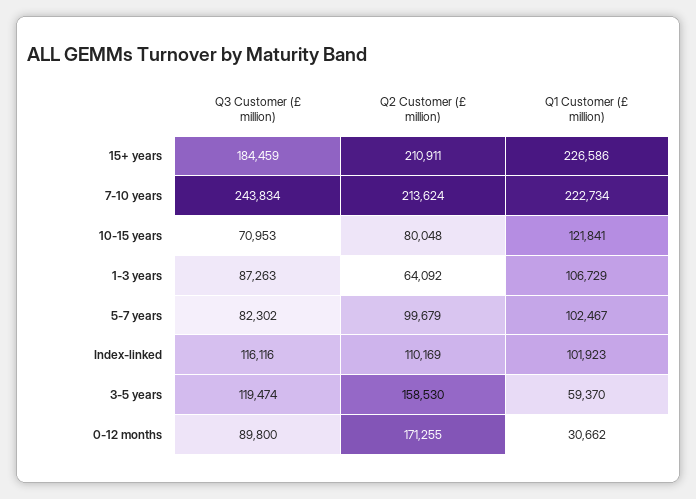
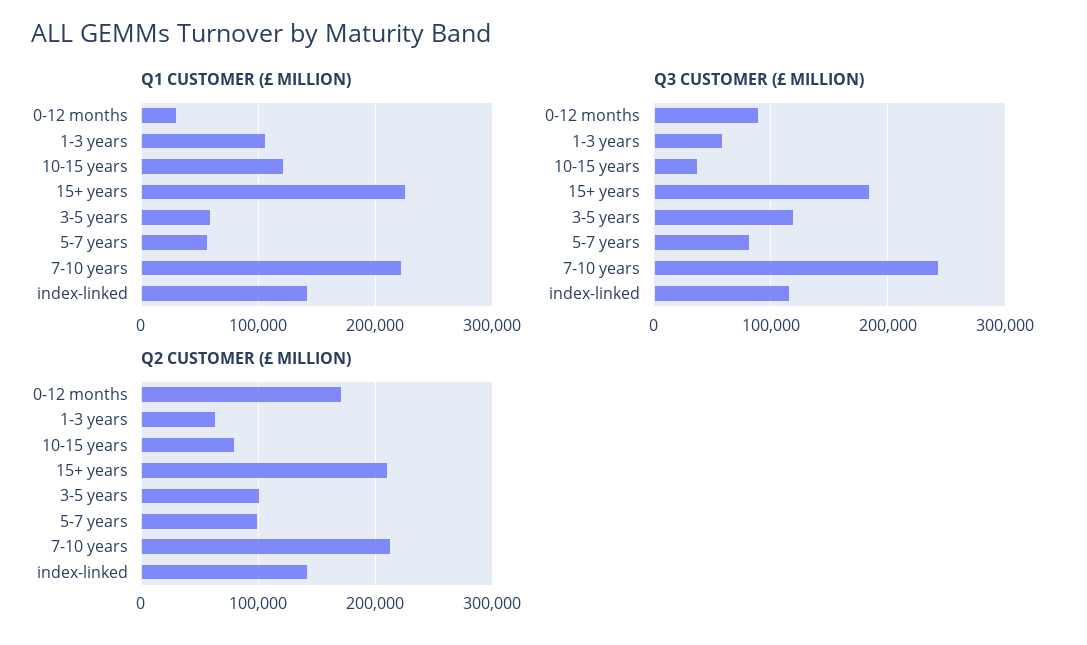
Q3 Customer (£ million), 10-15 years: 70953 -> 40000
Q3 Customer (£ million), 1-3 years: 87263 -> 60000
Q1 Customer (£ million), 5-7 years: 102467 -> 60000
Q2 Customer (£ million), Index-linked: 110169 -> 140000
Q1 Customer (£ million), Index-linked: 101923 -> 140000
Q2 Customer (£ million), 3-5 years: 158530 -> 100000

